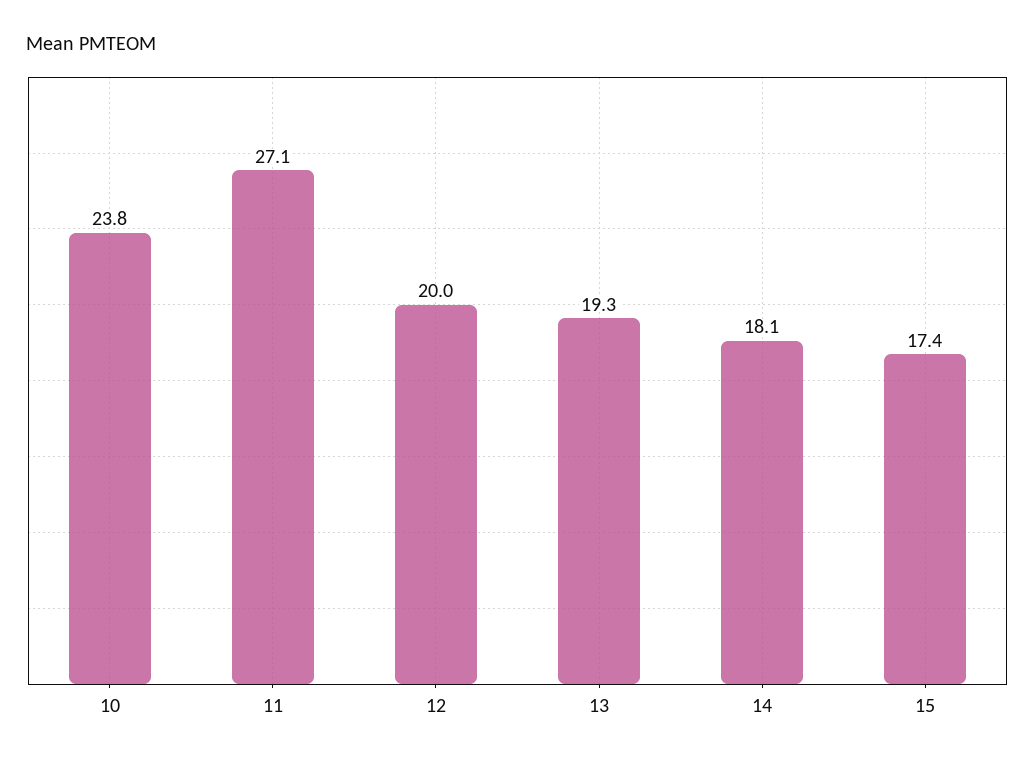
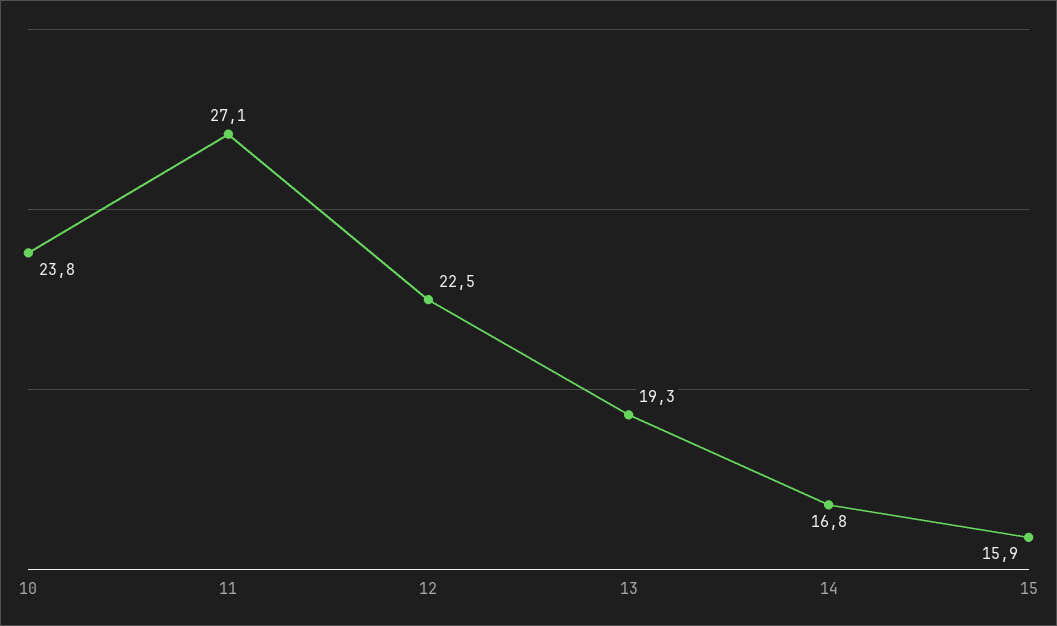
12: 20 -> 22.5
14: 18.1 -> 16.8
15: 17.4 -> 15.9

